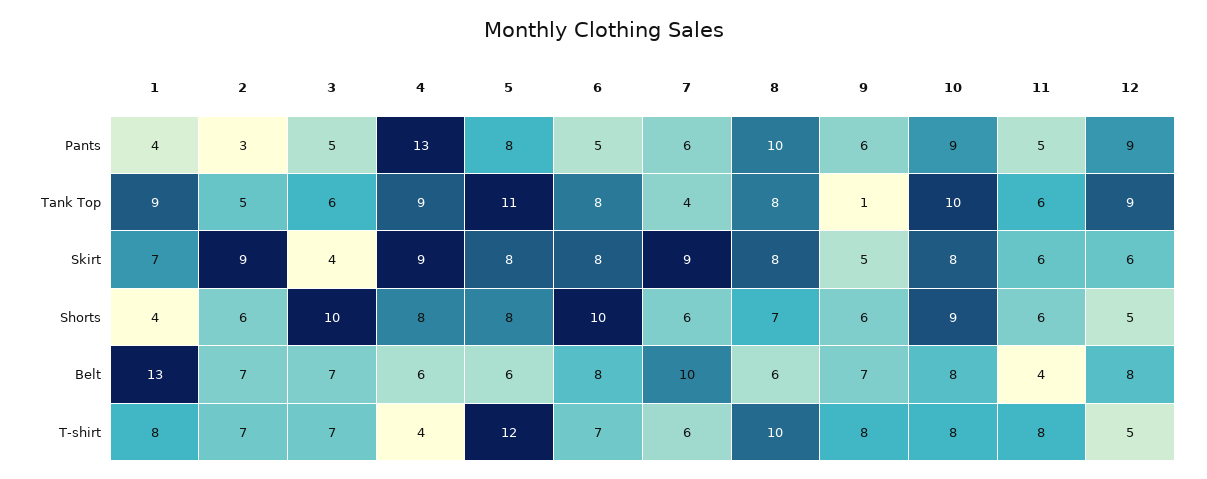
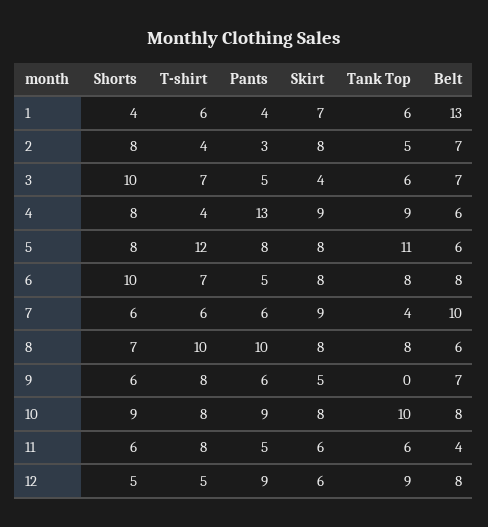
1, Tank Top: 9 -> 6
9, Tank Top: 1 -> 0
2, Skirt: 9 -> 8
2, Shorts: 6 -> 8
1, T-shirt: 8 -> 6
2, T-shirt: 7 -> 4

